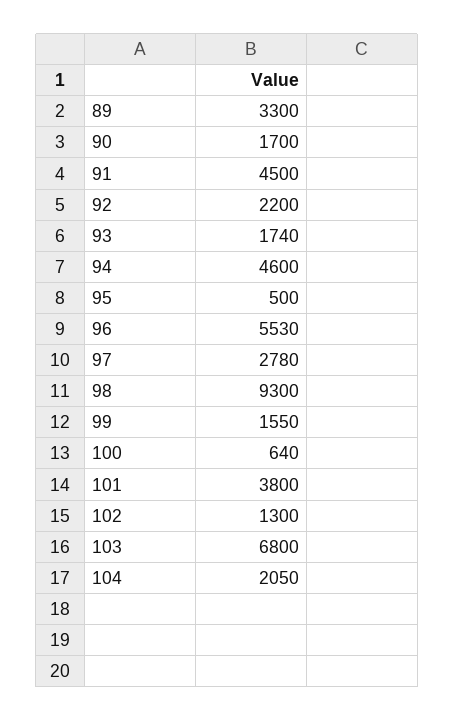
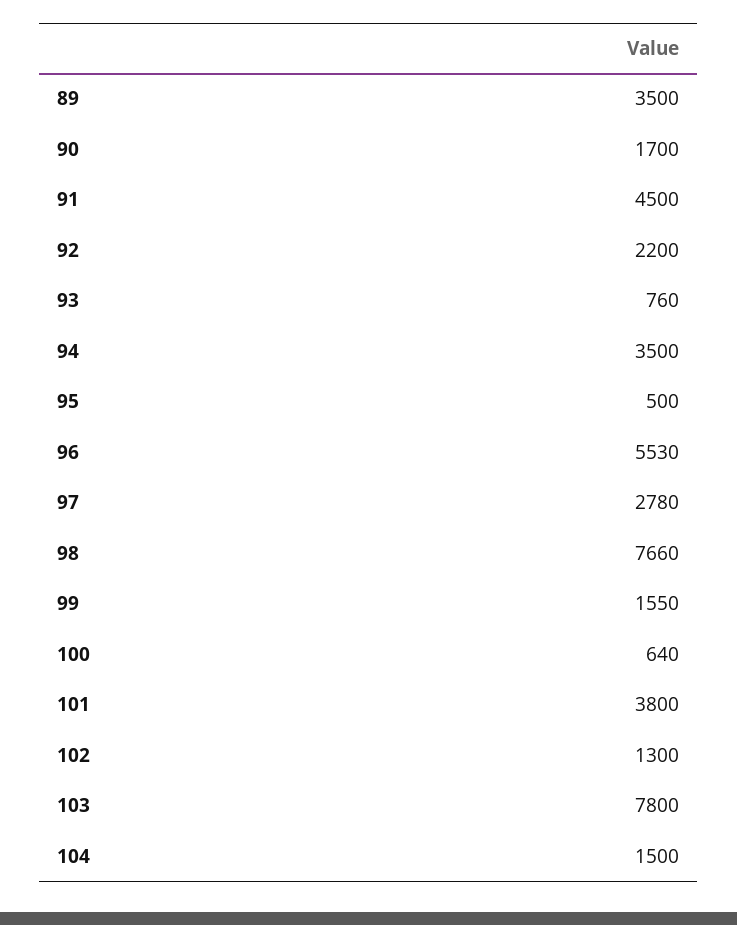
89: 3300 -> 3500
93: 1740 -> 760
94: 4600 -> 3500
98: 9300 -> 7660
103: 6800 -> 7800
104: 2050 -> 1500

